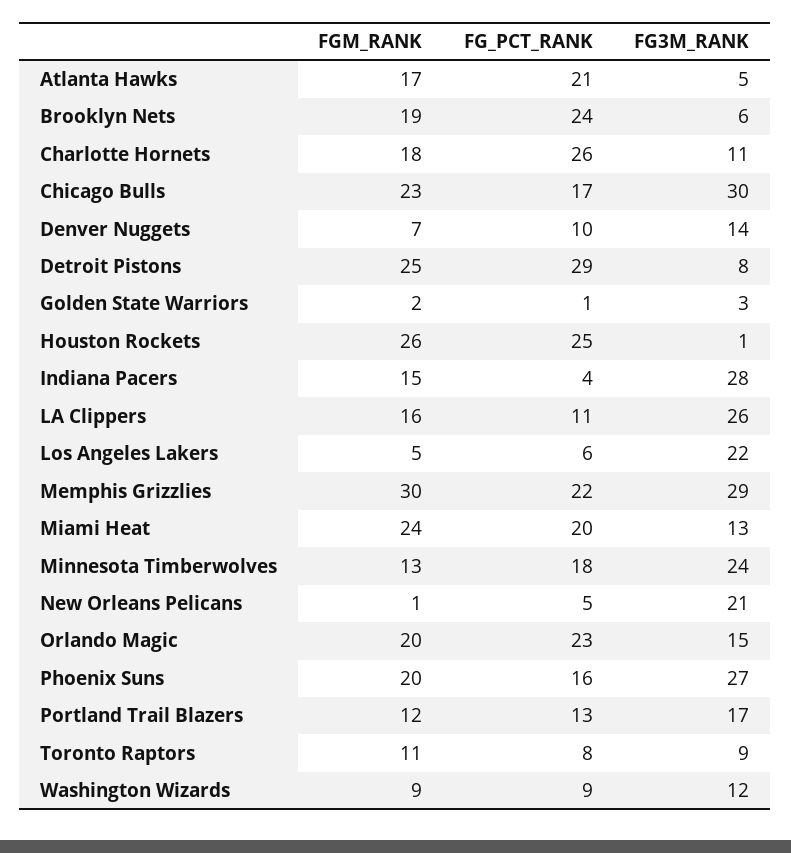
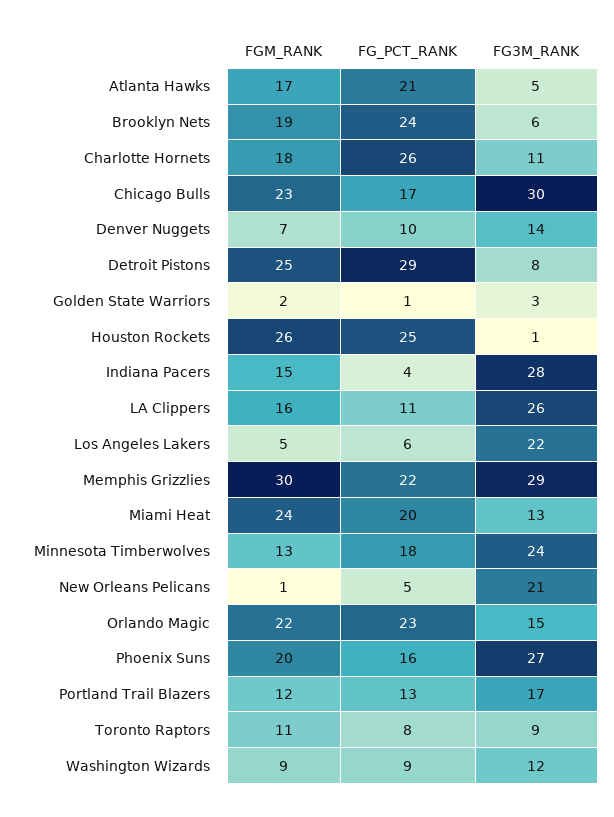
FGM_RANK, Orlando Magic: 20 -> 22

